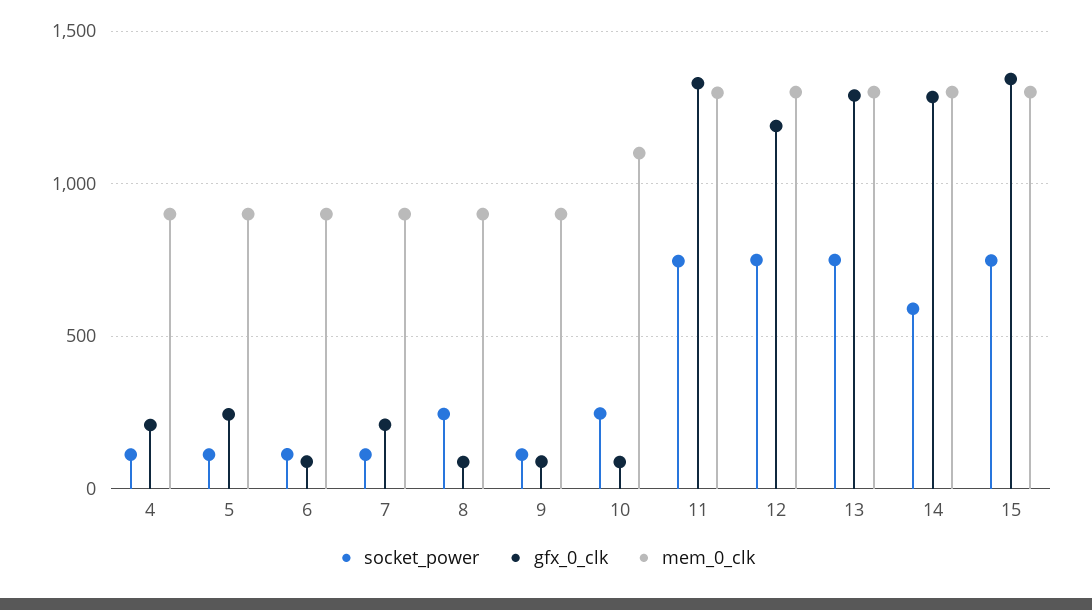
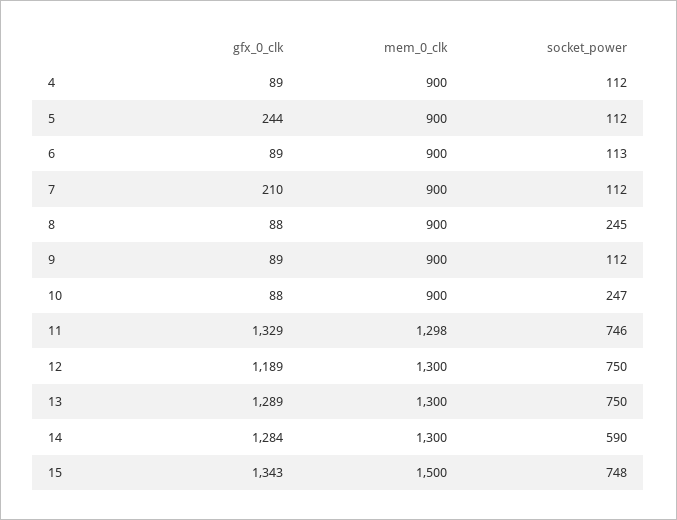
gfx_0_clk, 4: 200 -> 89
mem_0_clk, 10: 1100 -> 900
mem_0_clk, 15: 1300 -> 1500

